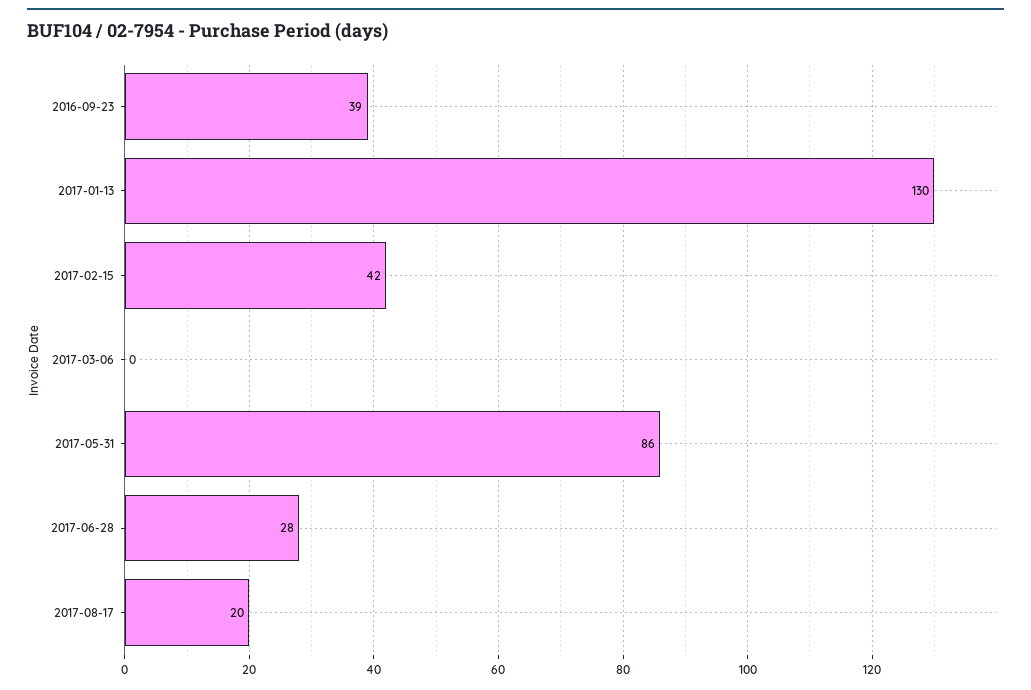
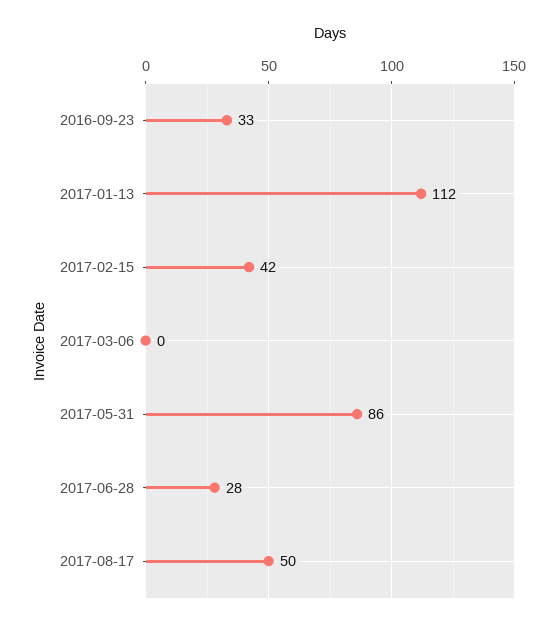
2016-09-23: 39 -> 33
2017-01-13: 130 -> 112
2017-08-17: 20 -> 50

